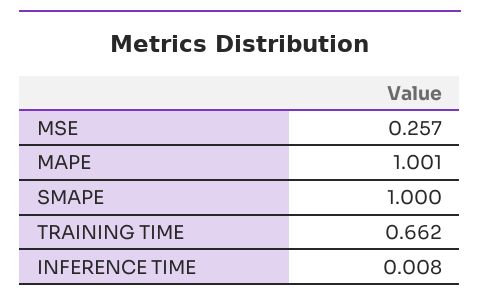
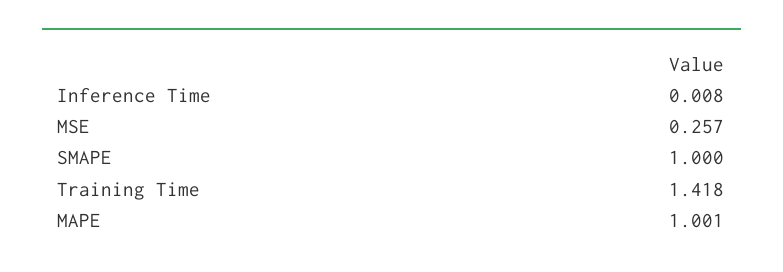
TRAINING TIME: 0.662 -> 1.418

